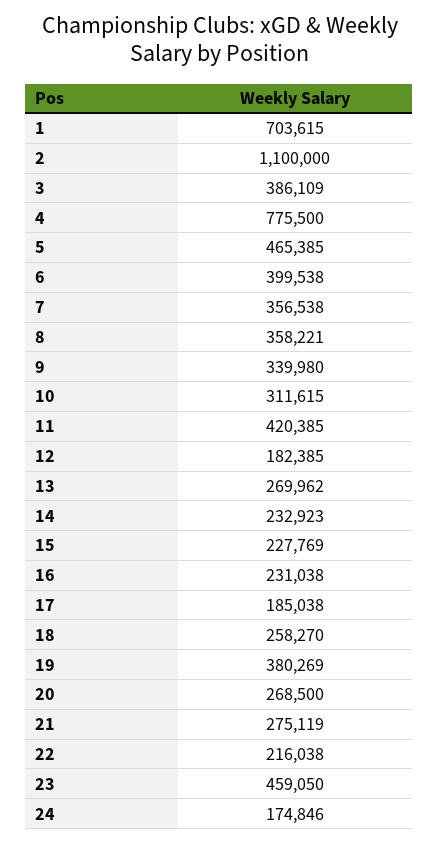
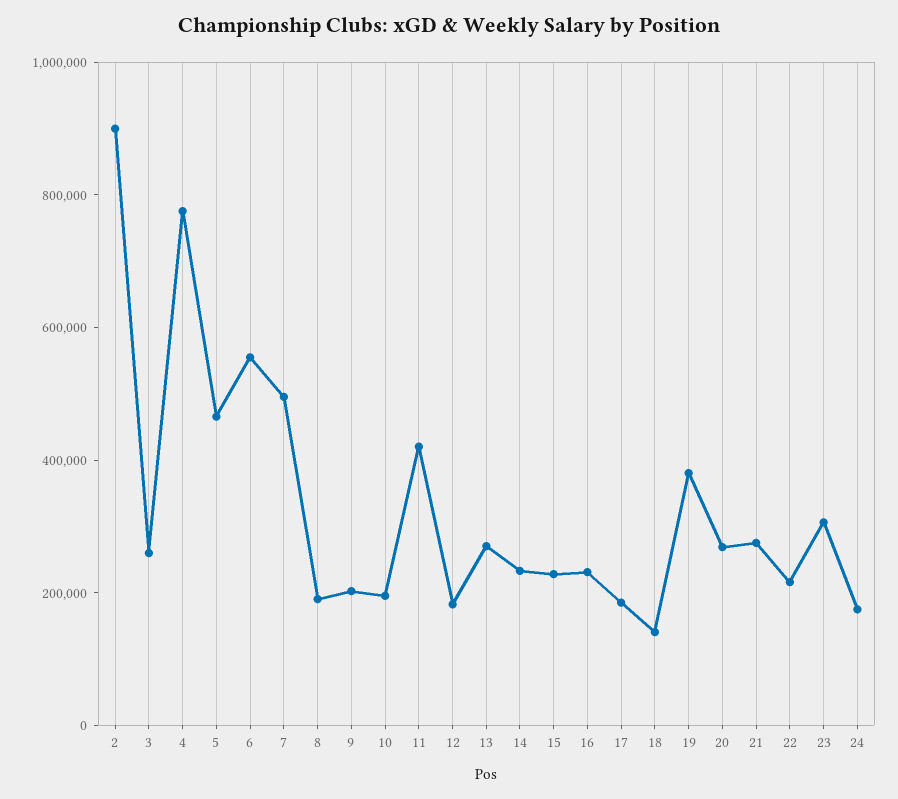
1: 703615 -> none
2: 1100000 -> 900000
3: 386109 -> 250000
6: 399538 -> 550000
7: 356538 -> 500000
8: 358221 -> 200000
9: 339980 -> 200000
10: 311615 -> 200000
18: 258270 -> 150000
23: 459050 -> 300000

